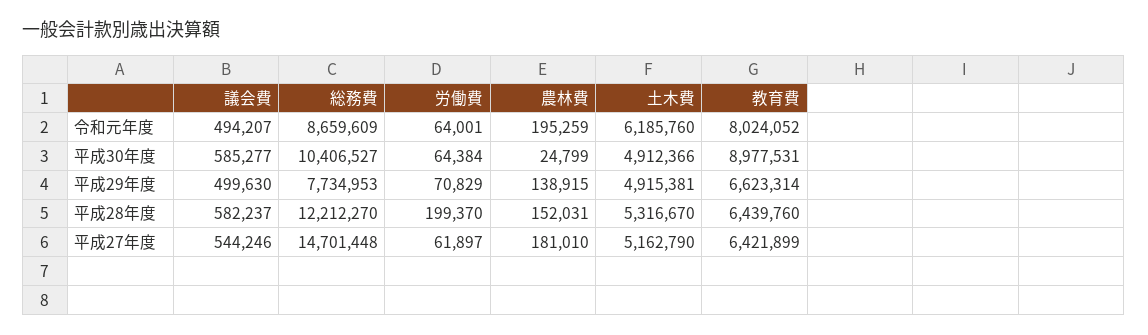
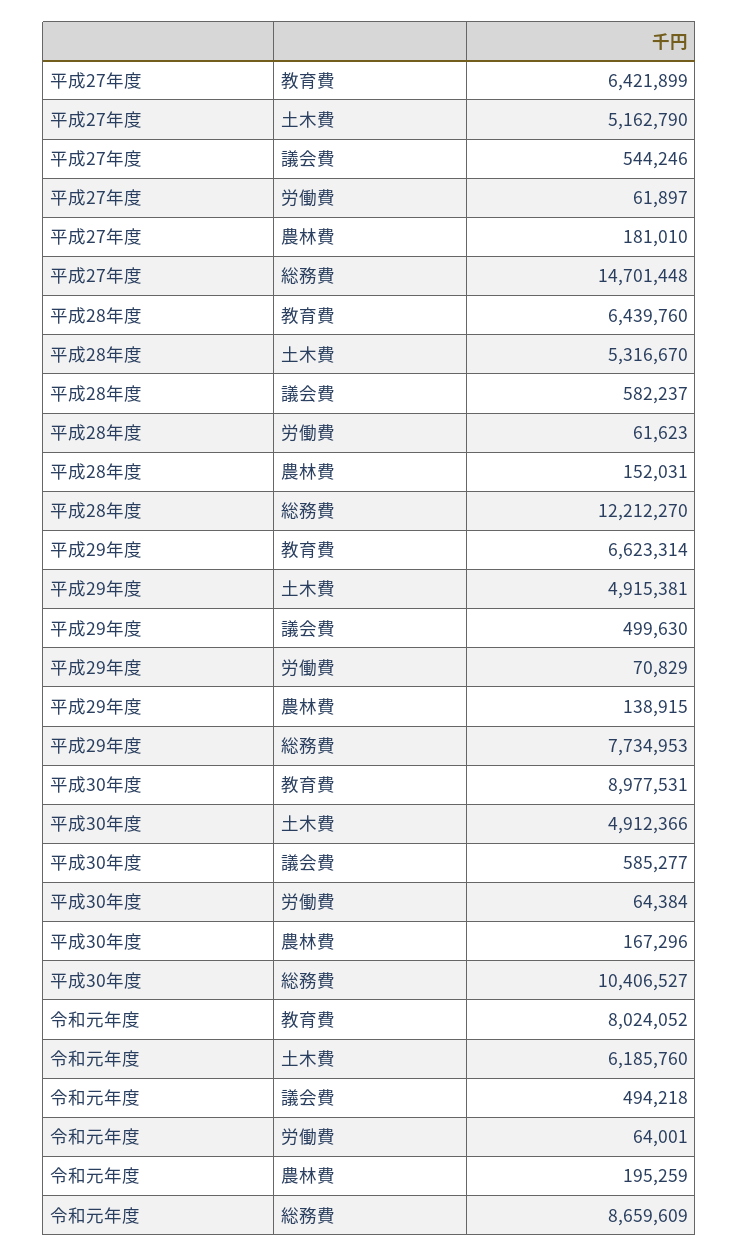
議会費, 令和元年度: 494207 -> 494218
農林費, 平成30年度: 24799 -> 167296
労働費, 平成28年度: 199370 -> 61623

